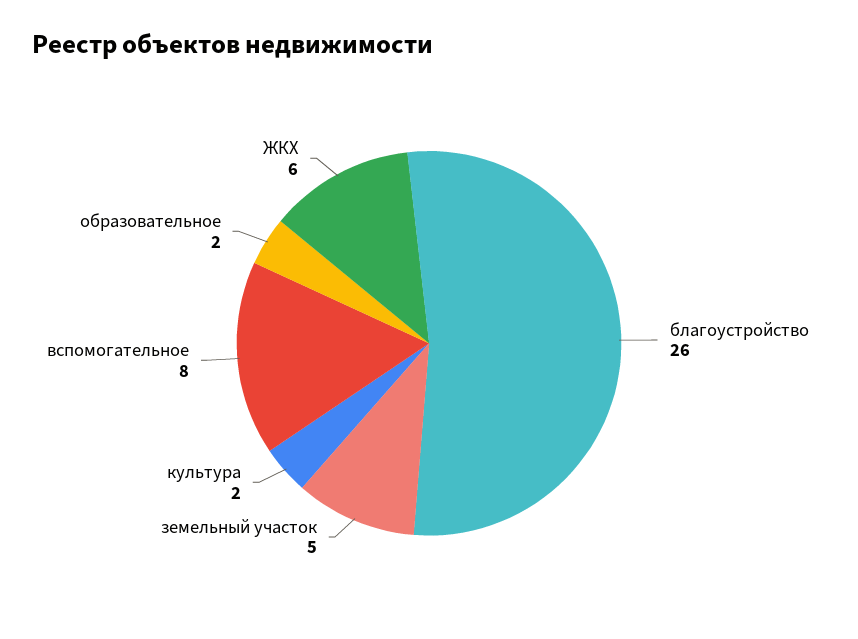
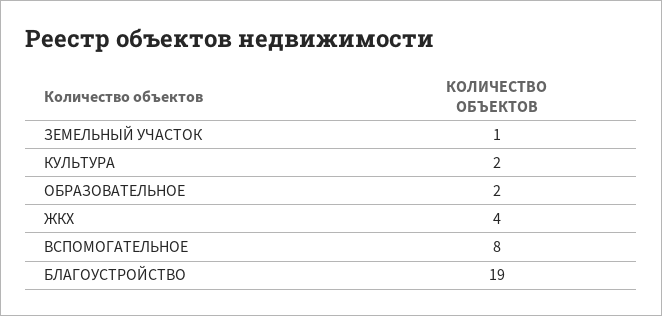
благоустройство: 26 -> 19
земельный участок: 5 -> 1
ЖКХ: 6 -> 4

